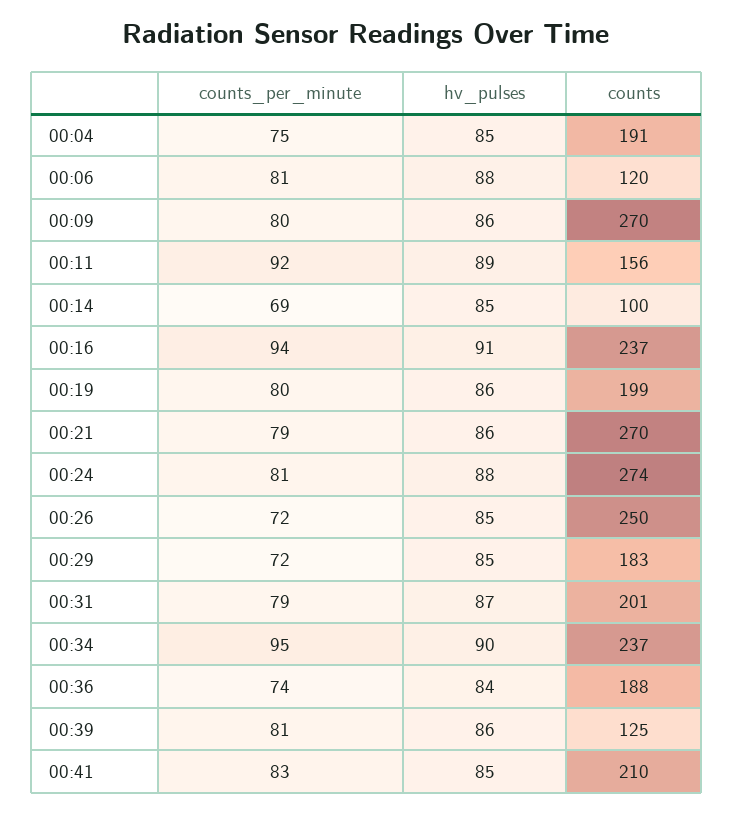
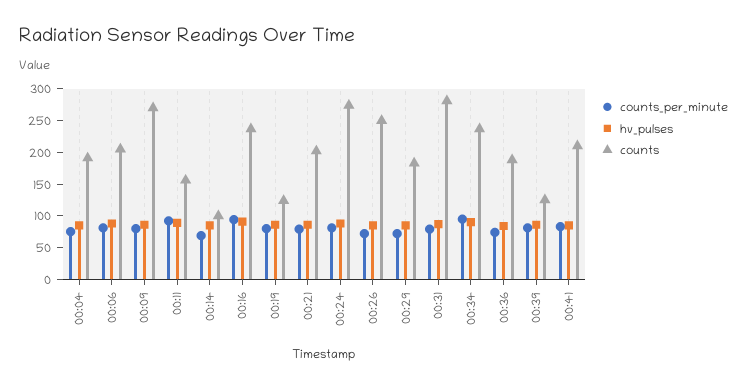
counts, 00:06: 120 -> 200
counts, 00:19: 199 -> 125
counts, 00:21: 270 -> 200
counts, 00:31: 201 -> 275

